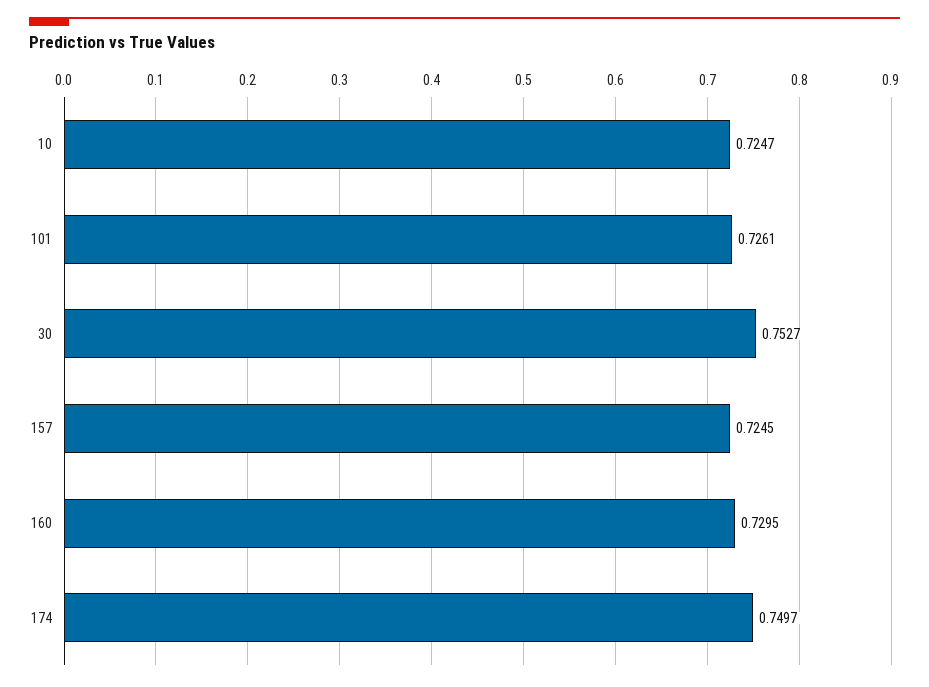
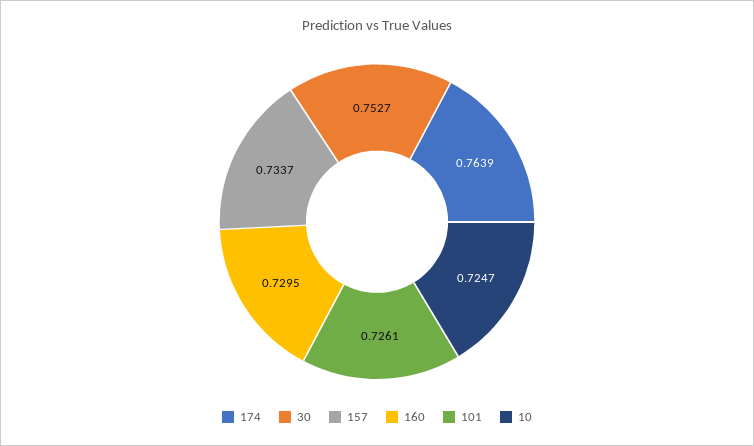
157: 0.7245 -> 0.7337
174: 0.7497 -> 0.7639

